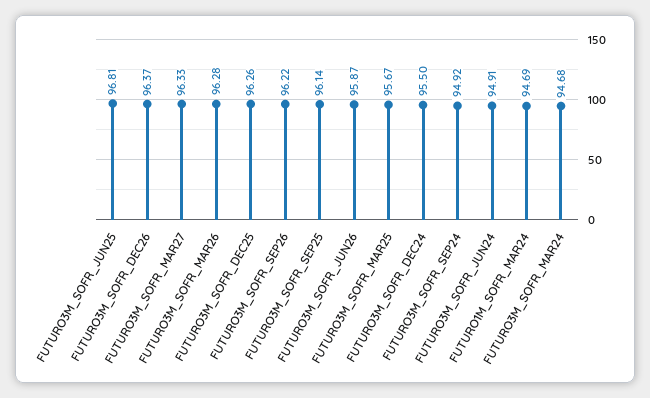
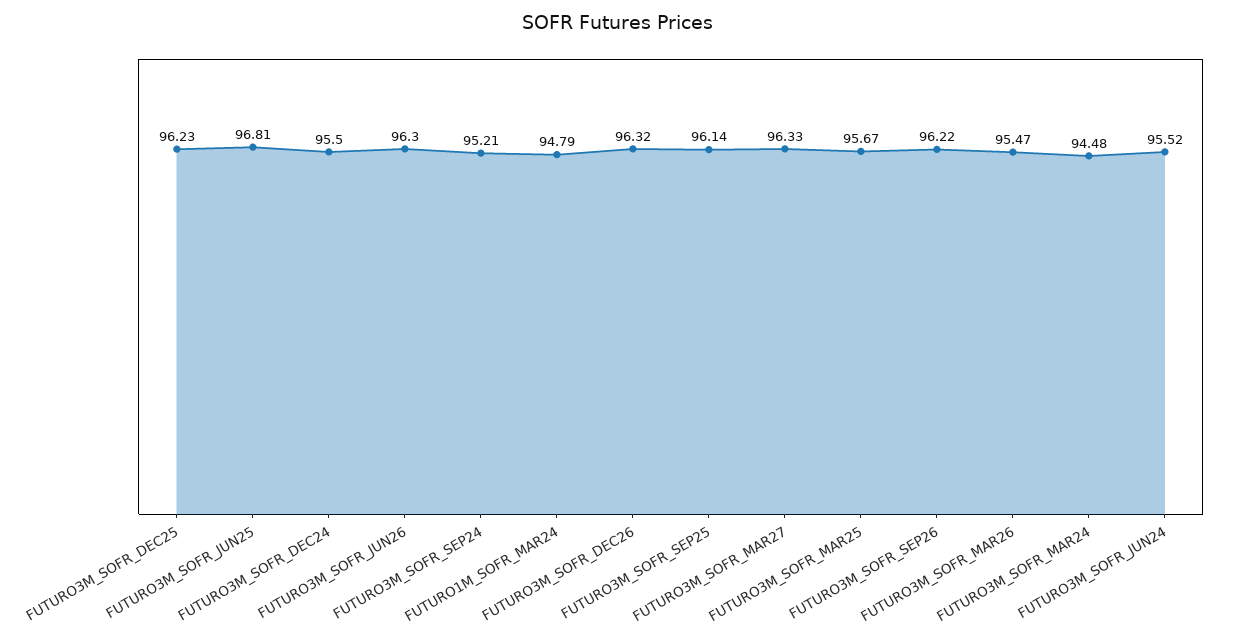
FUTURO3M_SOFR_DEC26: 96.37 -> 96.32
FUTURO3M_SOFR_MAR26: 96.28 -> 95.47
FUTURO3M_SOFR_DEC25: 96.26 -> 96.23
FUTURO3M_SOFR_JUN26: 95.87 -> 96.3
FUTURO3M_SOFR_SEP24: 94.92 -> 95.21
FUTURO3M_SOFR_JUN24: 94.91 -> 95.52
FUTURO1M_SOFR_MAR24: 94.69 -> 94.79
FUTURO3M_SOFR_MAR24: 94.68 -> 94.48

